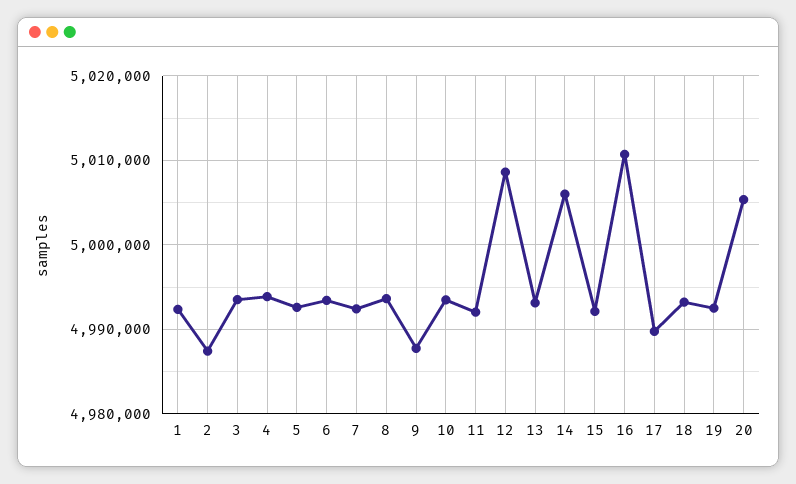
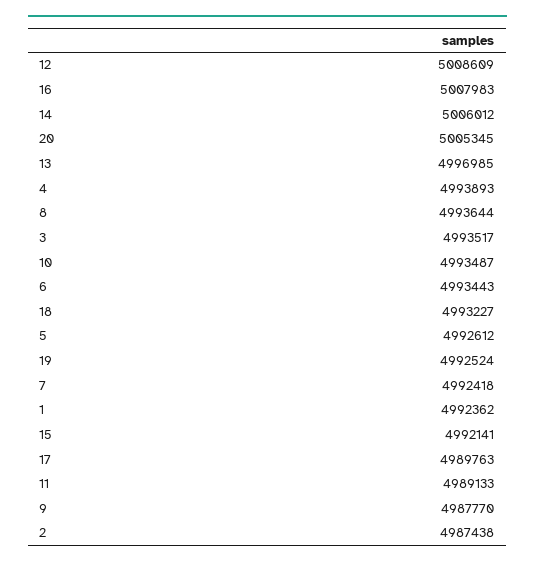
11: 4992000 -> 4989133
13: 4993000 -> 4996985
16: 5011000 -> 5007983

